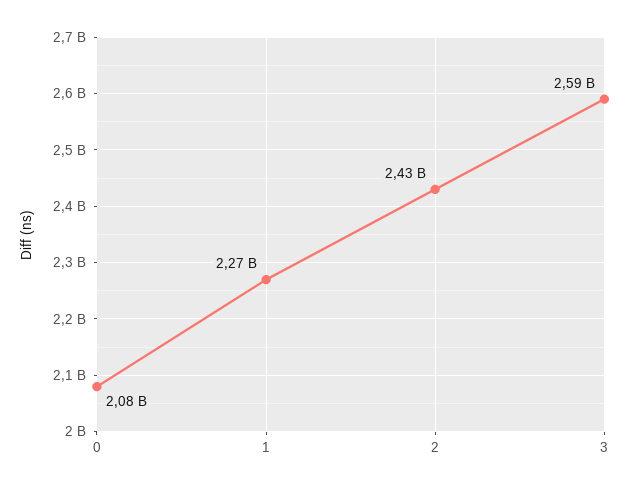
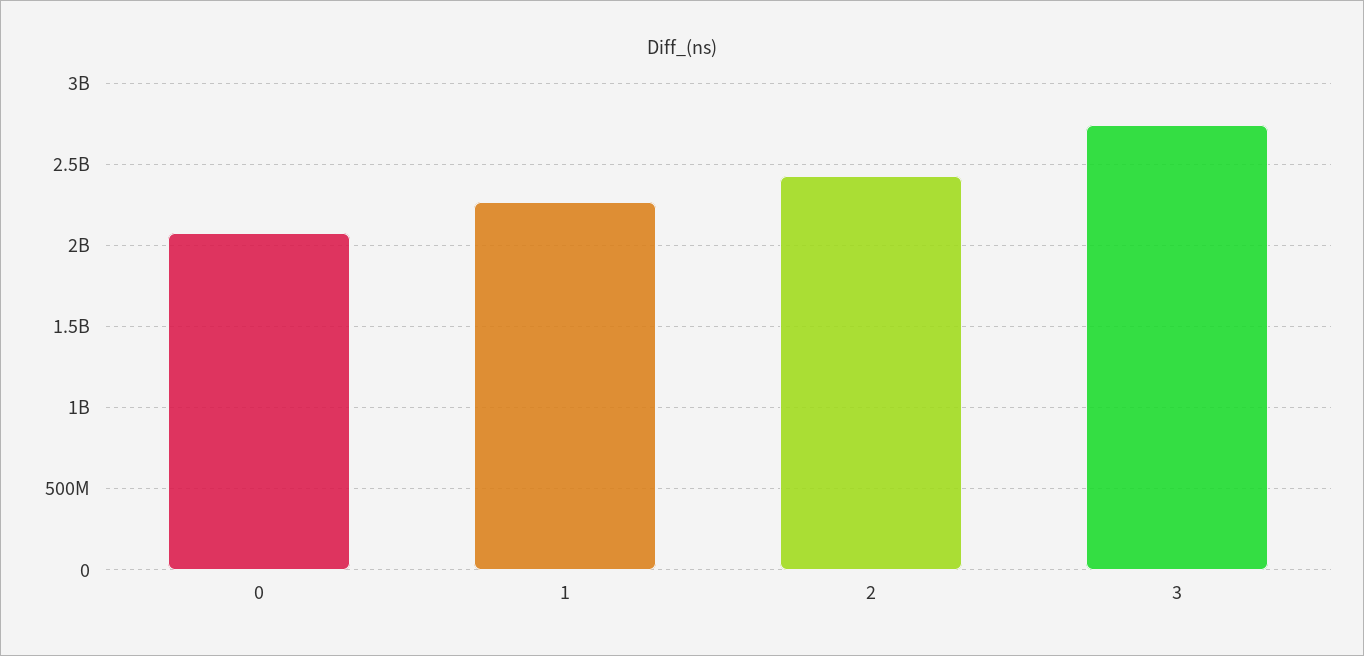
3: 2590000000 -> 2750000000

